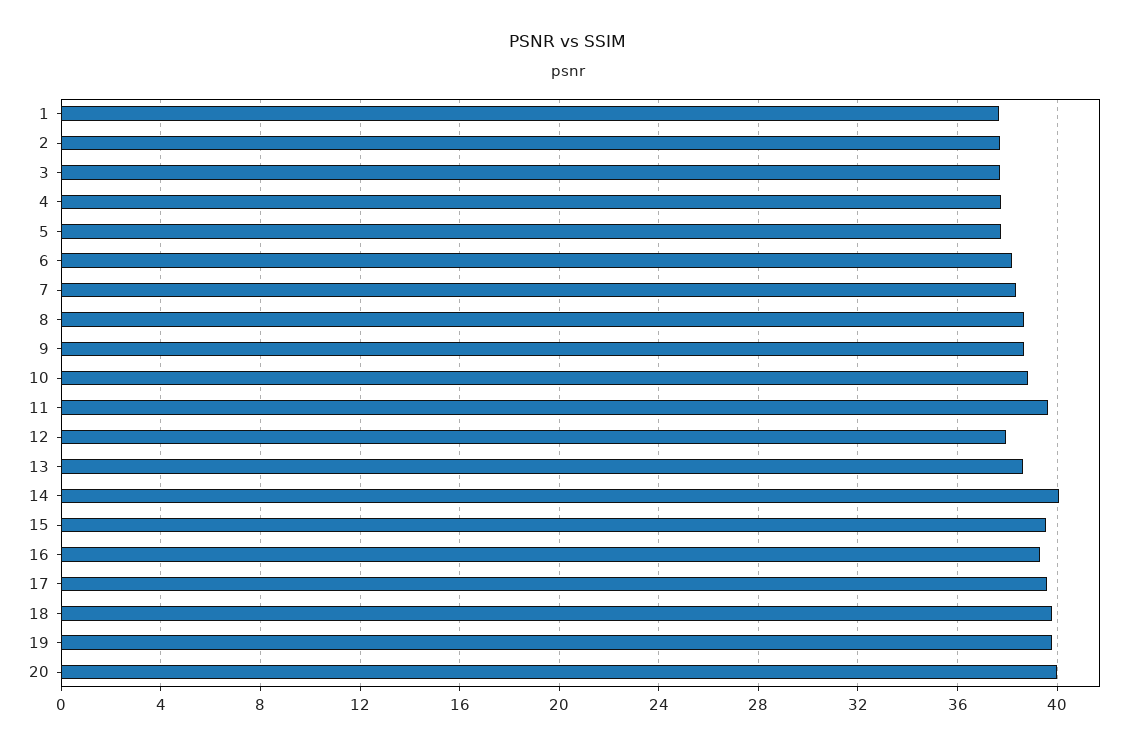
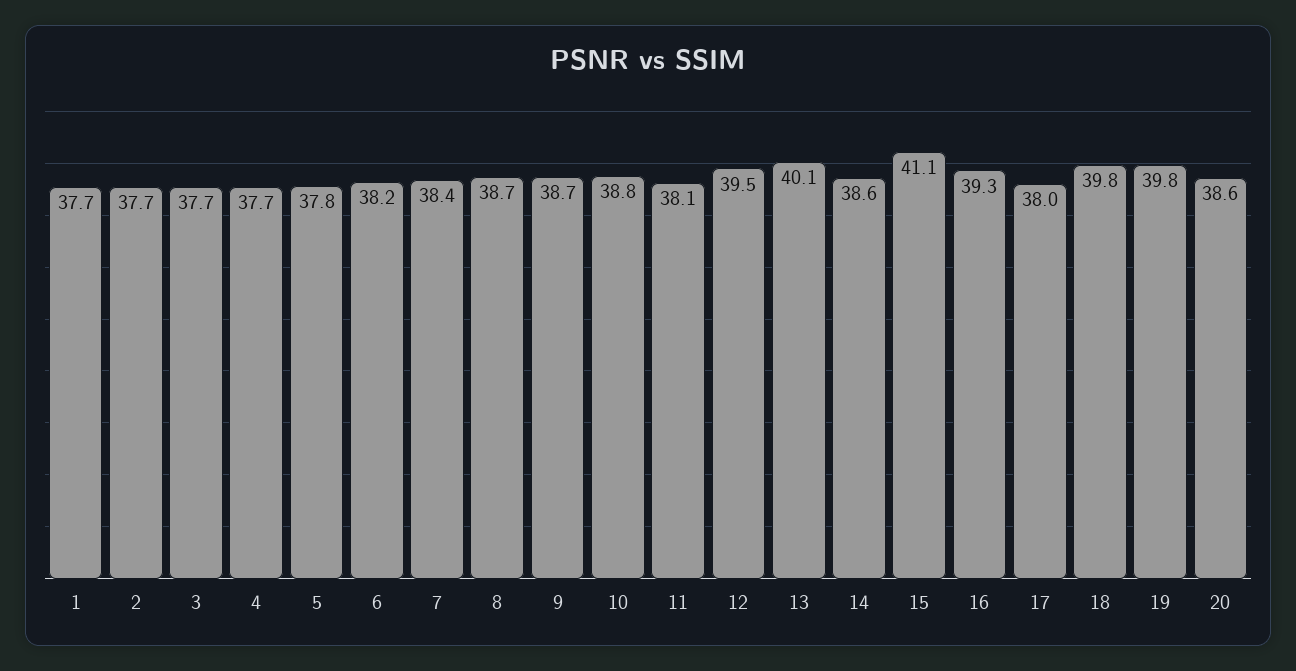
11: 39.5 -> 38.1
12: 38 -> 39.5
13: 38.5 -> 40.1
14: 40 -> 38.6
15: 39.5 -> 41.1
17: 39.5 -> 38
20: 40 -> 38.6

